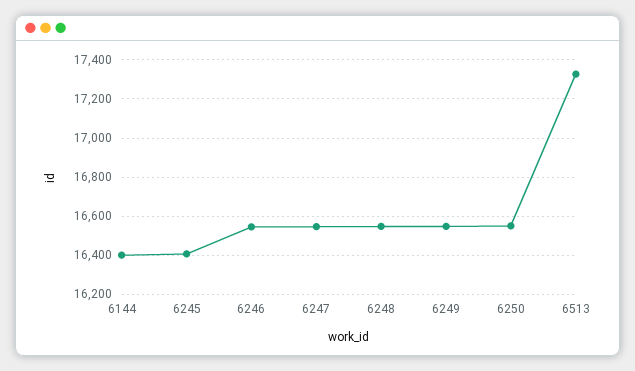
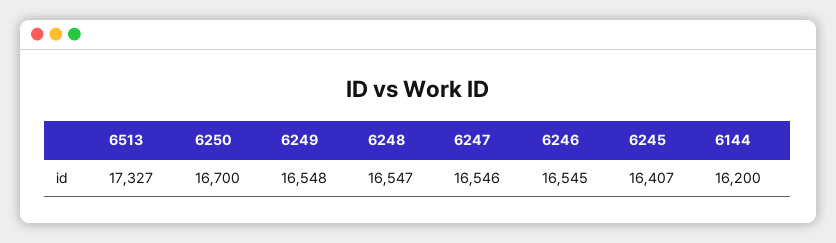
6144: 16400 -> 16200
6250: 16550 -> 16700

